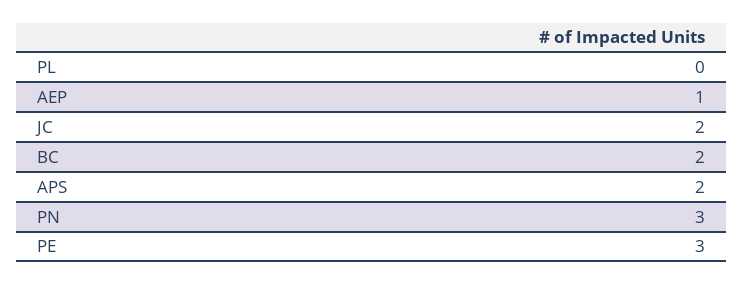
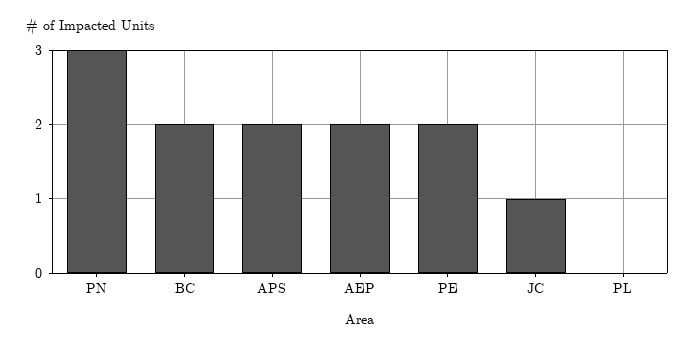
AEP: 1 -> 2
JC: 2 -> 1
PE: 3 -> 2

